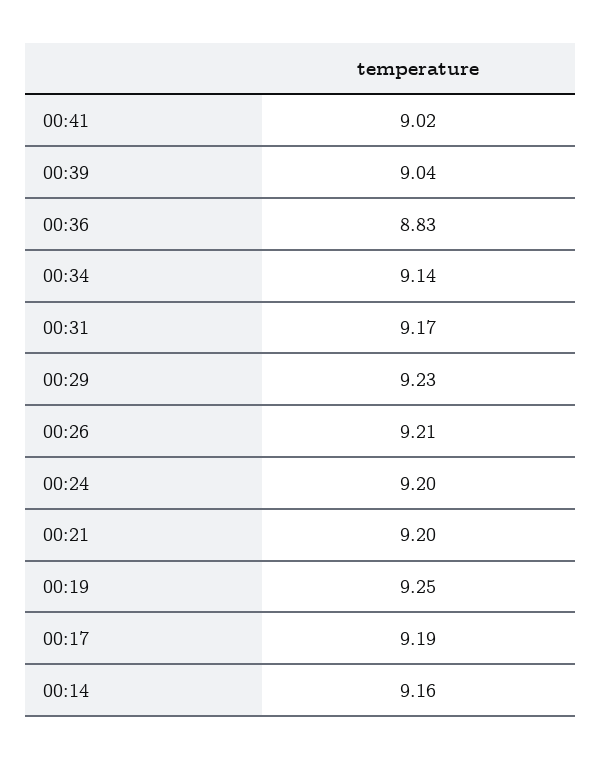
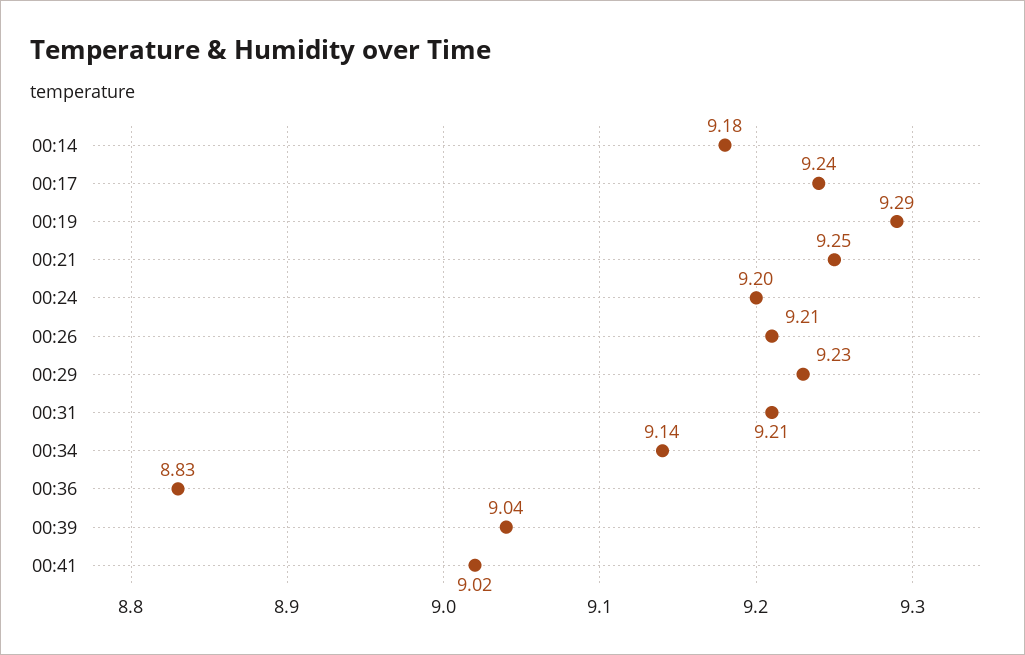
00:31: 9.17 -> 9.21
00:21: 9.2 -> 9.25
00:19: 9.25 -> 9.29
00:17: 9.19 -> 9.24
00:14: 9.16 -> 9.18

